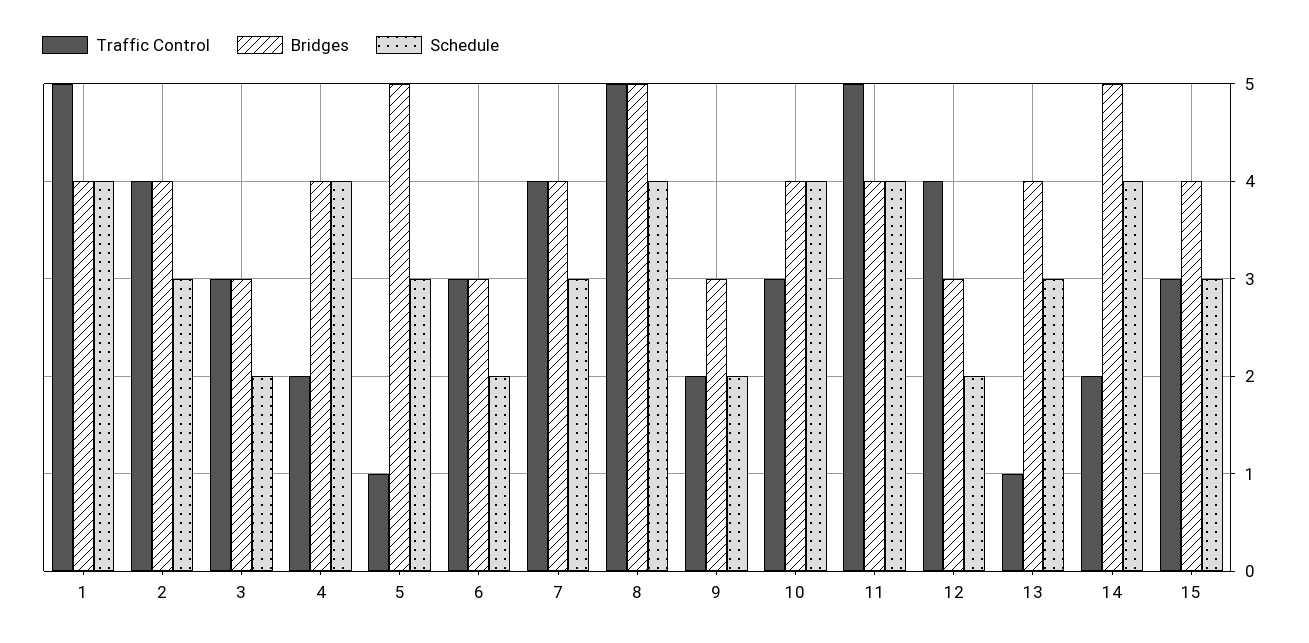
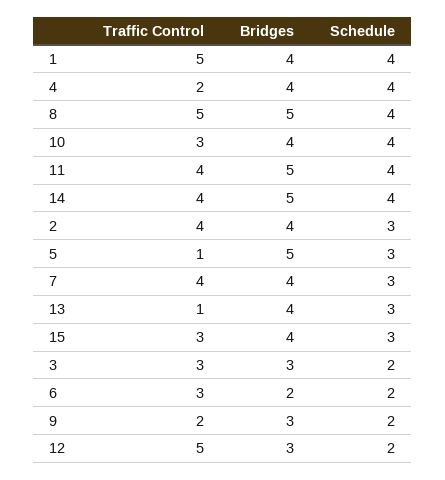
Bridges, 6: 3 -> 2
Traffic Control, 11: 5 -> 4
Bridges, 11: 4 -> 5
Traffic Control, 12: 4 -> 5
Traffic Control, 14: 2 -> 4

